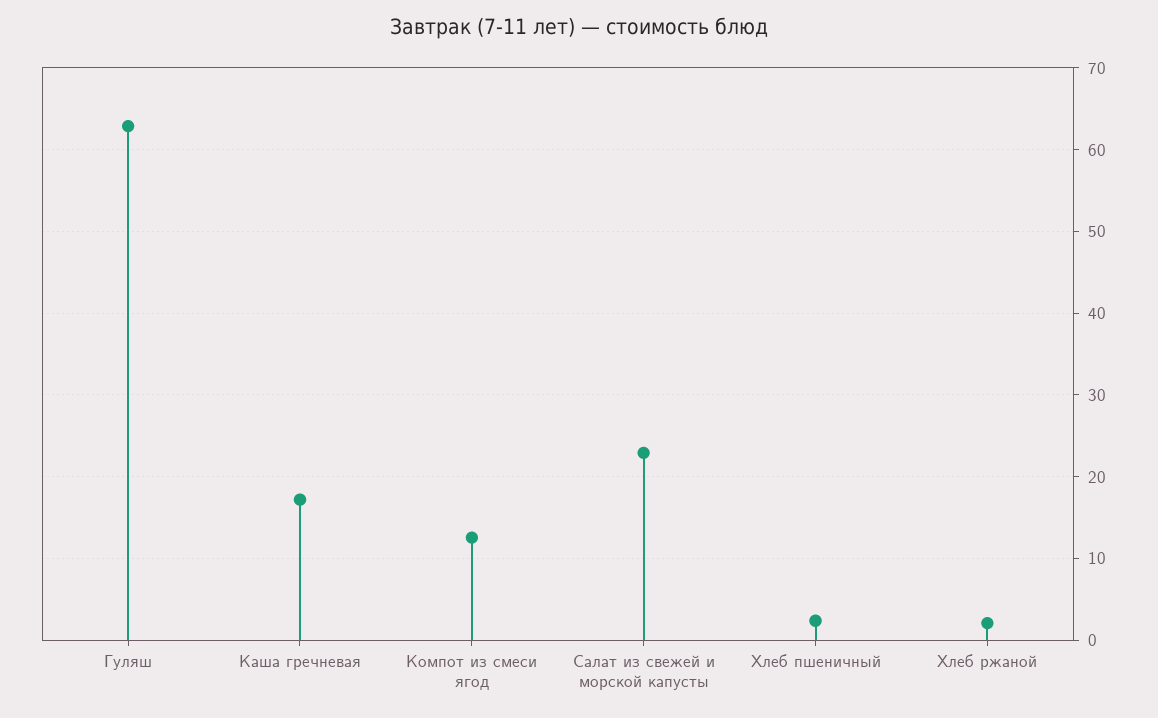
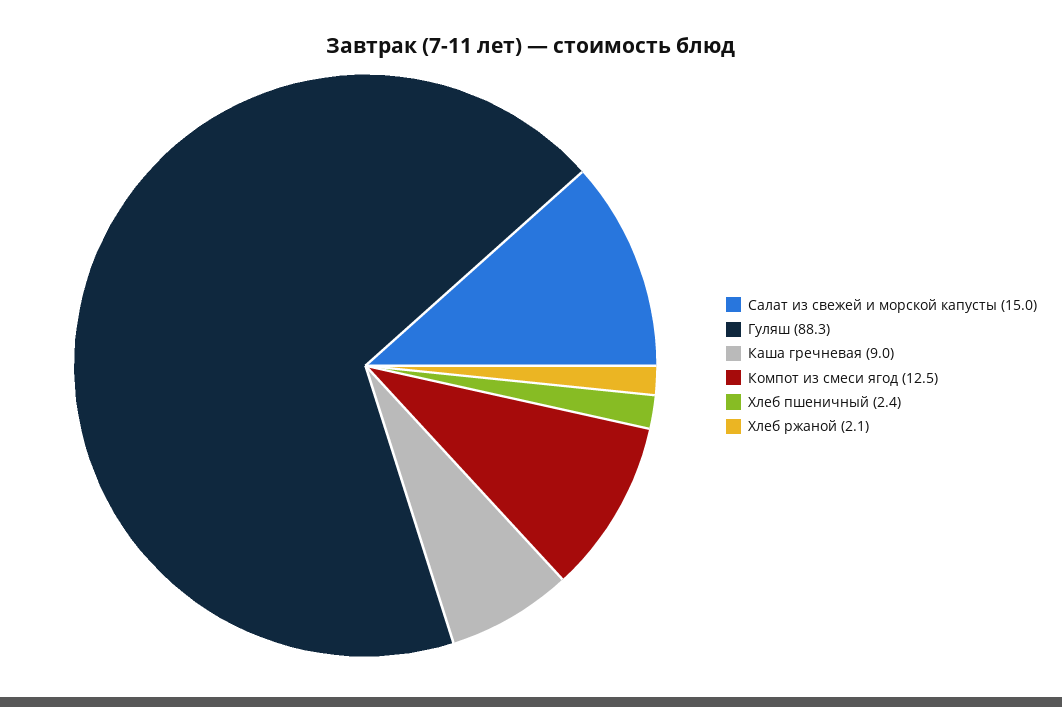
Гуляш: 63 -> 88.3
Каша гречневая: 17 -> 9
Салат из свежей и морской капусты: 23 -> 15

